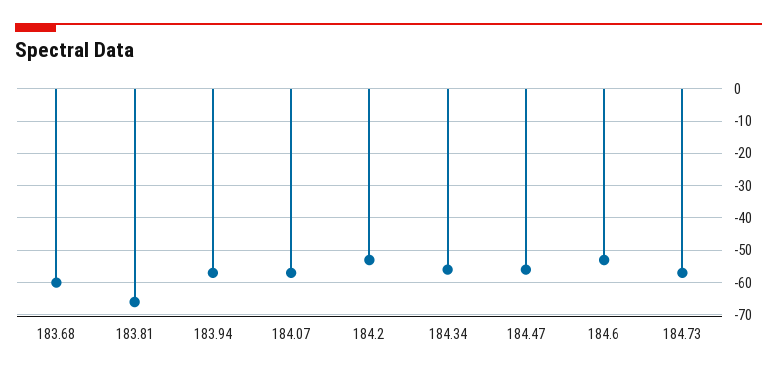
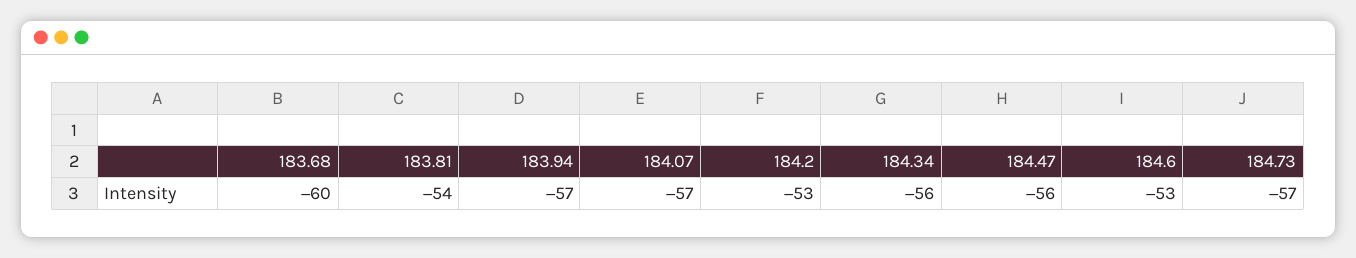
183.81: -65 -> -54

